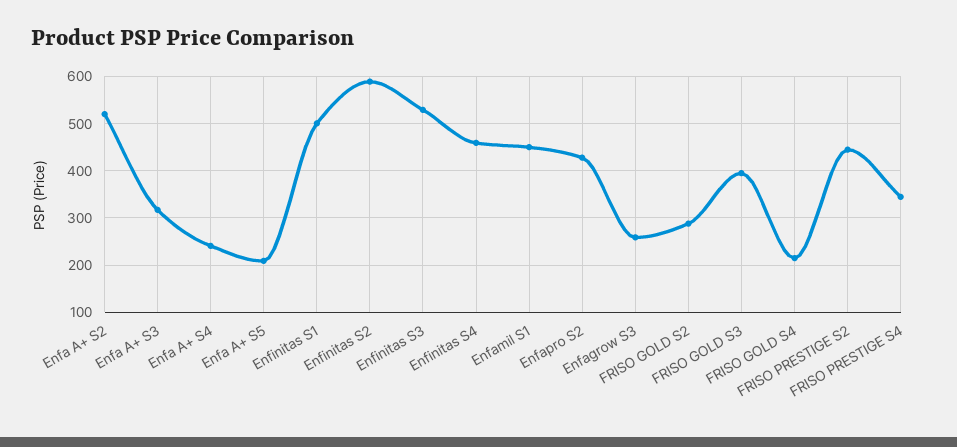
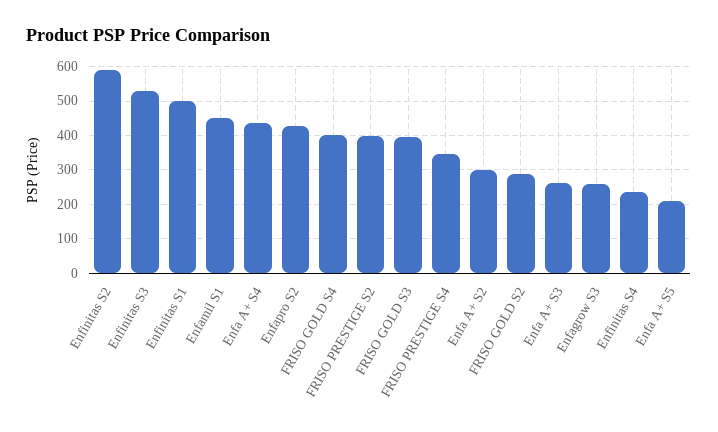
Enfa A+ S2: 520 -> 300
Enfa A+ S3: 320 -> 260
Enfa A+ S4: 240 -> 440
Enfinitas S4: 460 -> 240
FRISO GOLD S4: 220 -> 400
FRISO PRESTIGE S2: 440 -> 400

